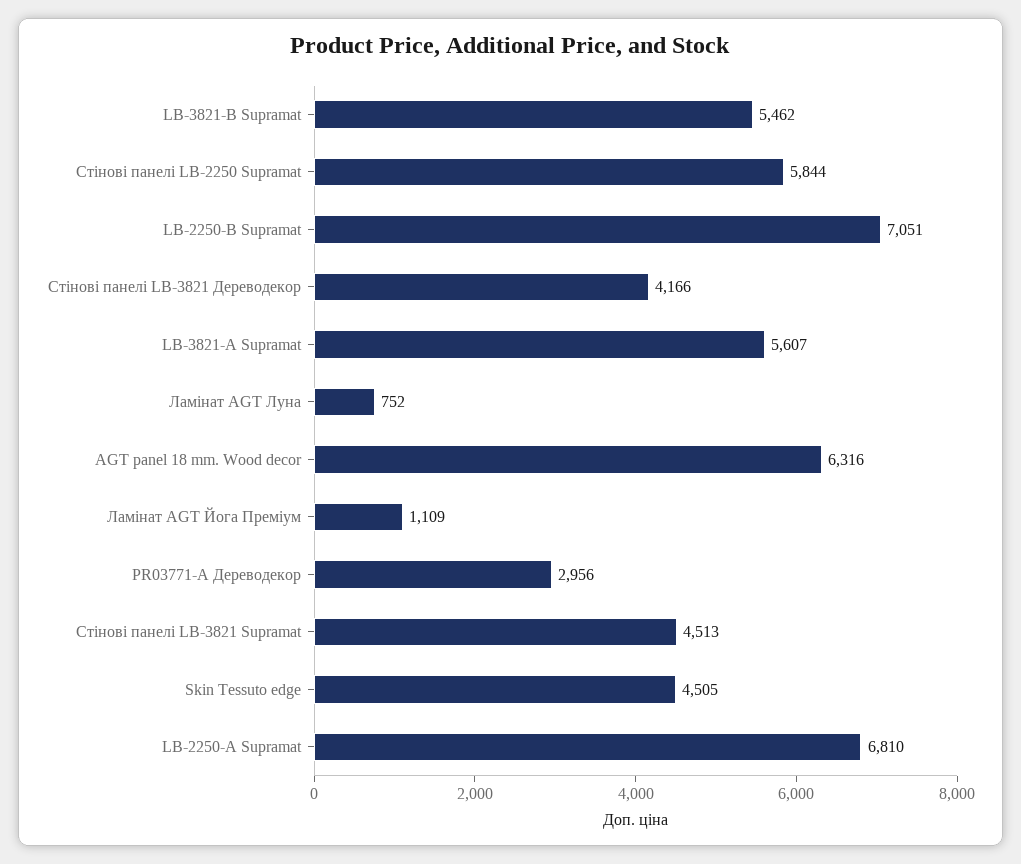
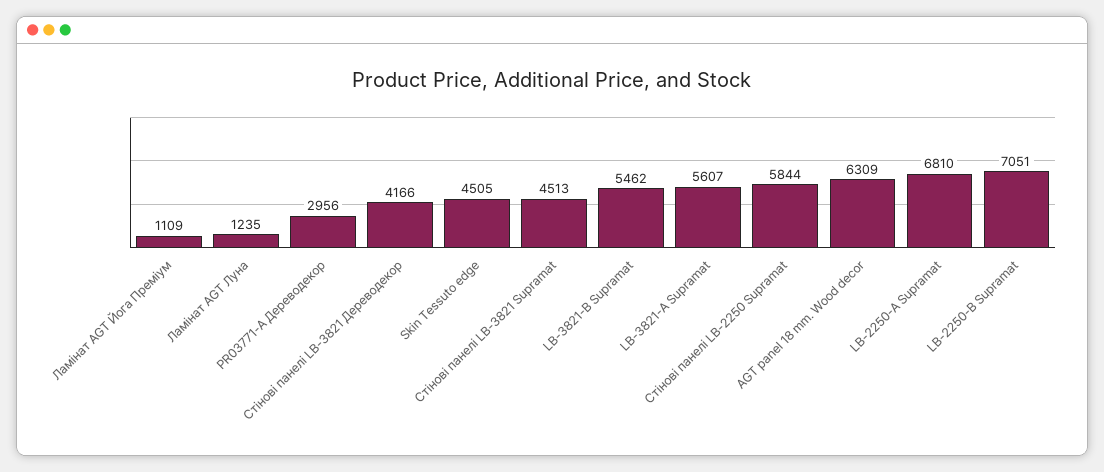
Ламінат AGT Луна: 752 -> 1235
AGT panel 18 mm. Wood decor: 6316 -> 6309

